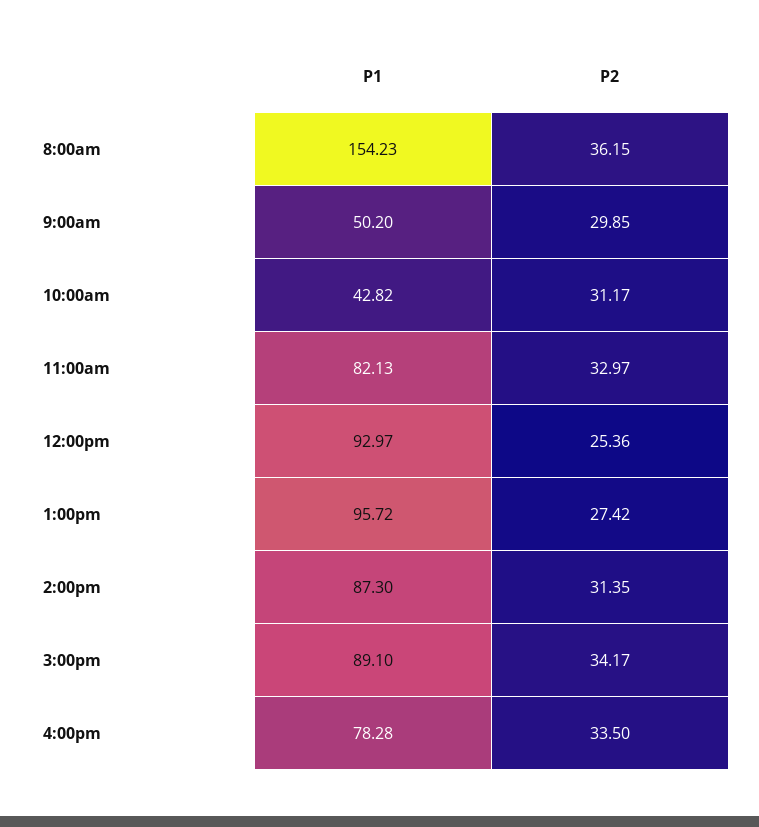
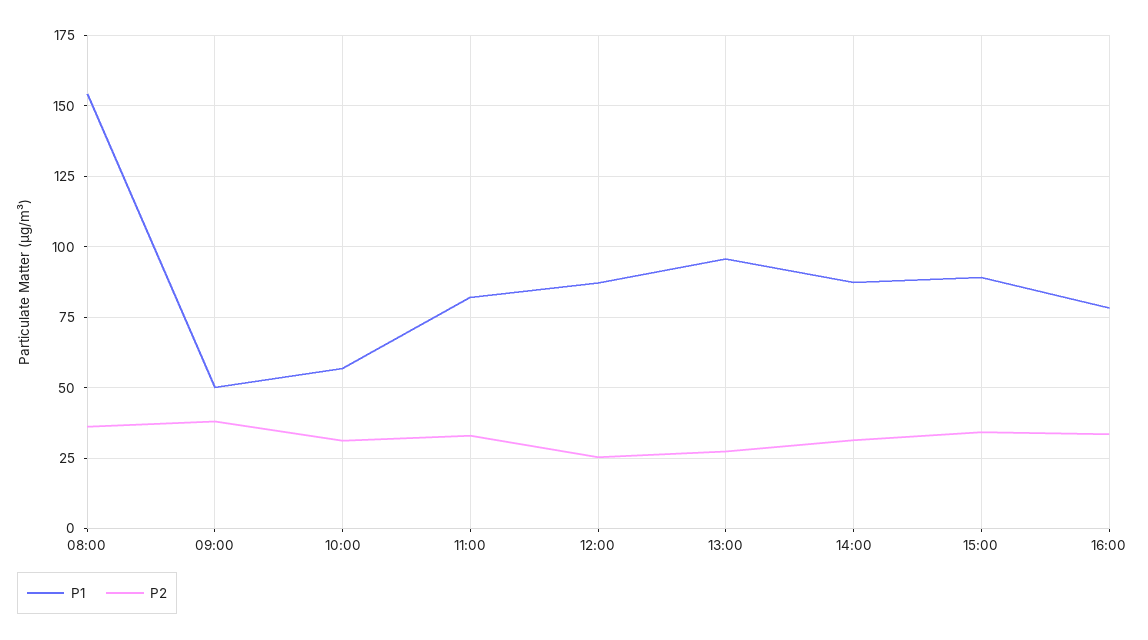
P2, 9:00am: 29.85 -> 37.5
P1, 10:00am: 42.82 -> 57.5
P1, 12:00pm: 92.97 -> 87.5

